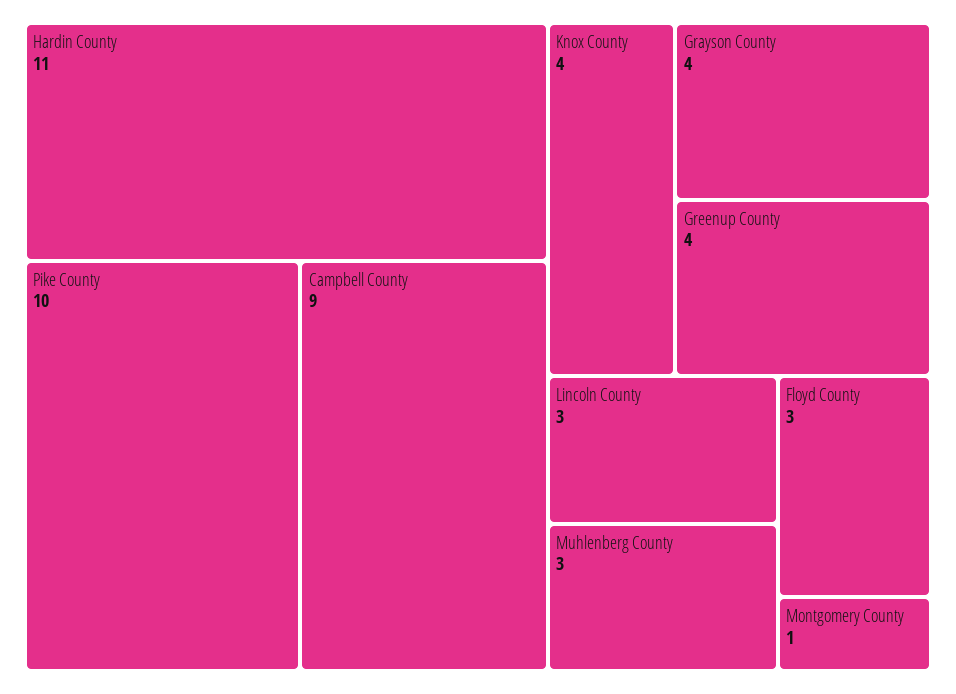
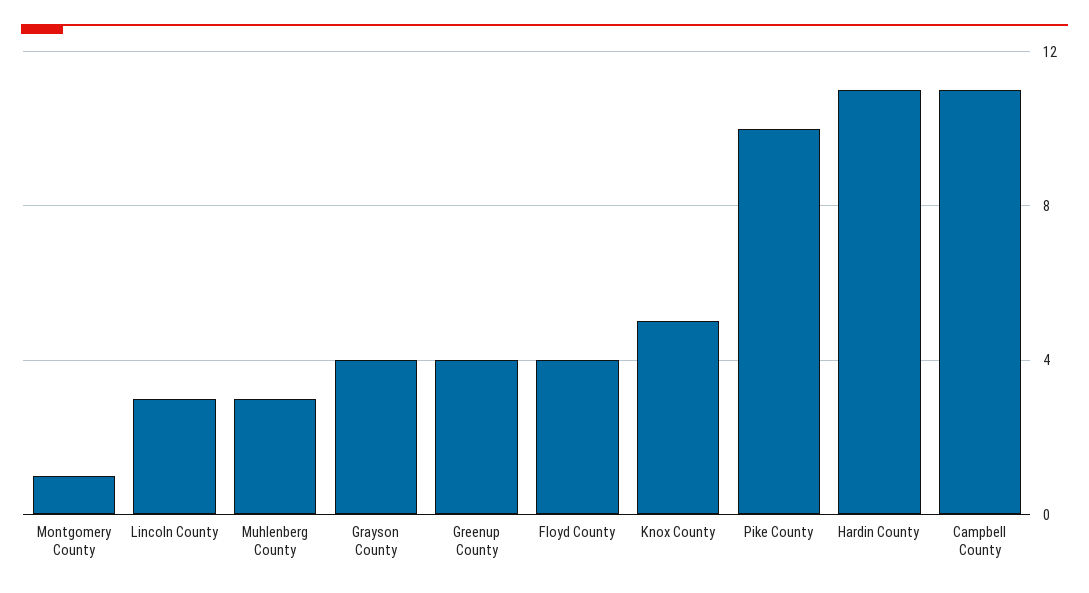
Campbell County: 9 -> 11
Knox County: 4 -> 5
Floyd County: 3 -> 4

